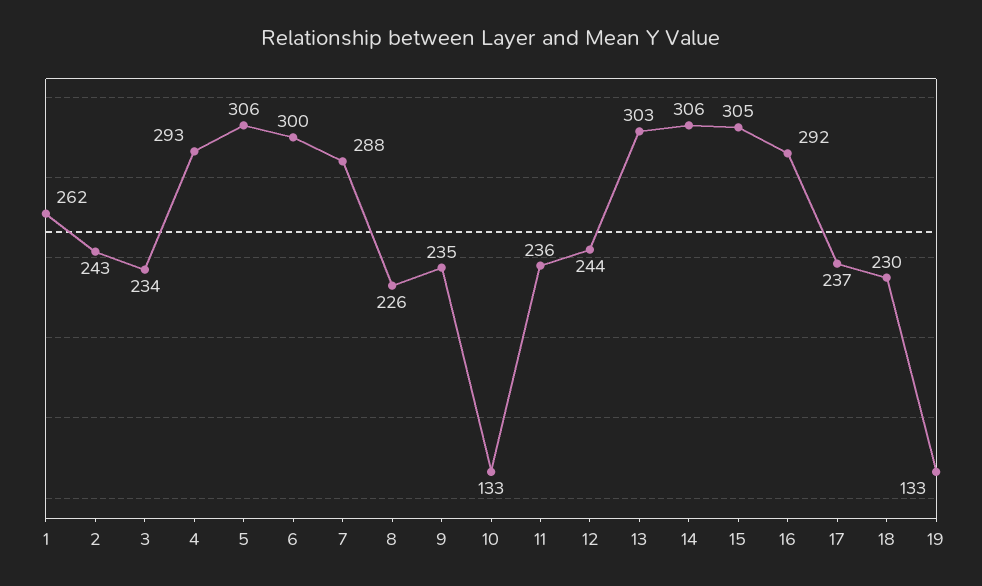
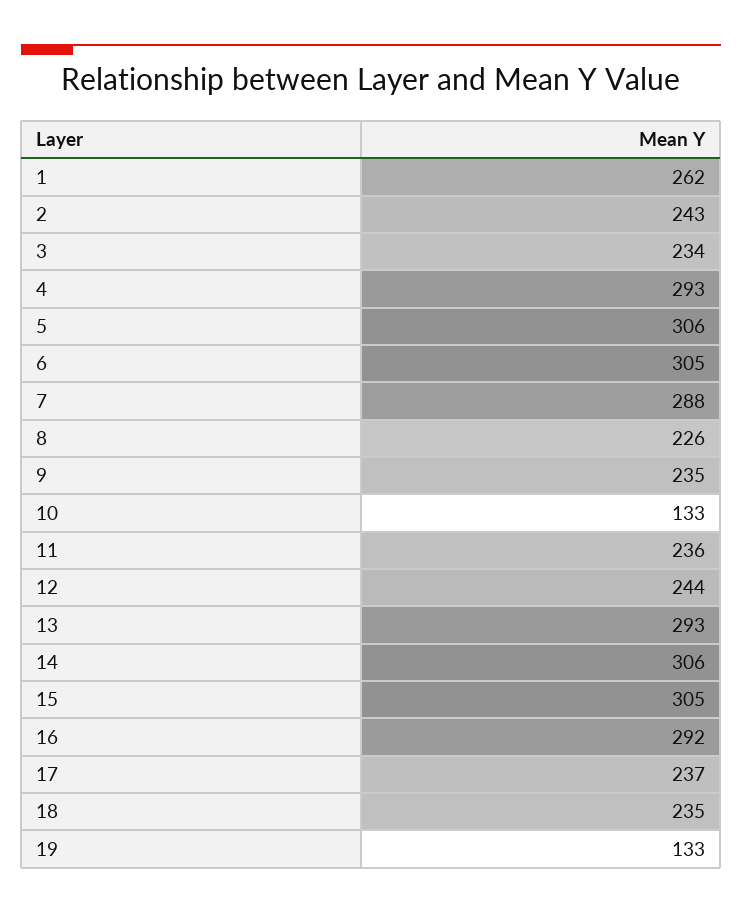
6: 300 -> 305
13: 303 -> 293
18: 230 -> 235

